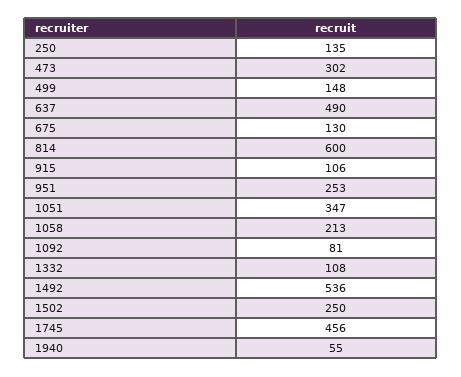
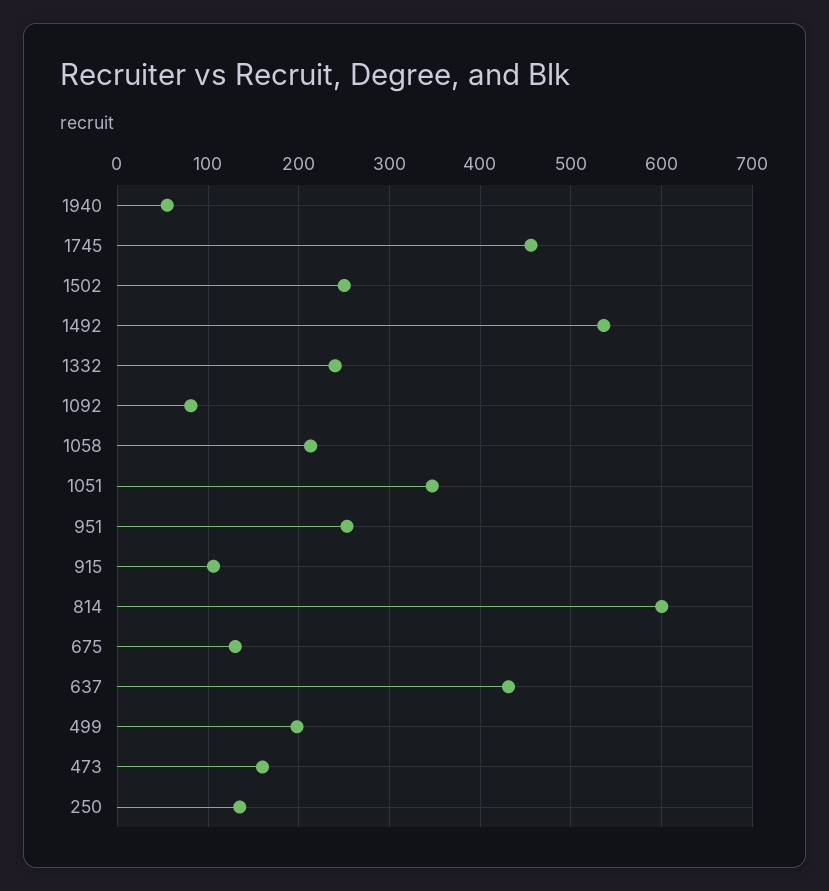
473: 302 -> 160
499: 148 -> 200
637: 490 -> 430
1332: 108 -> 240

